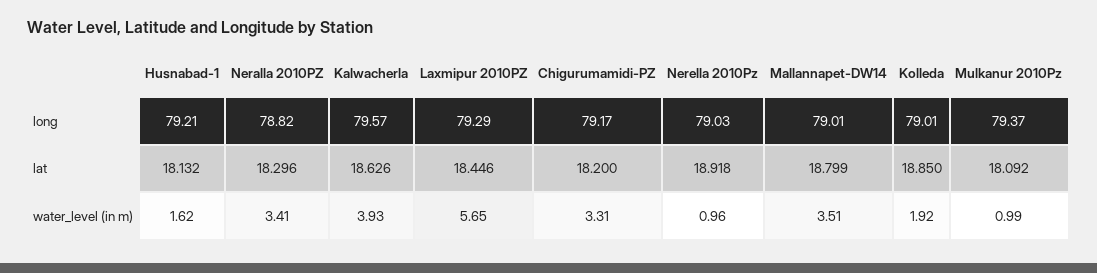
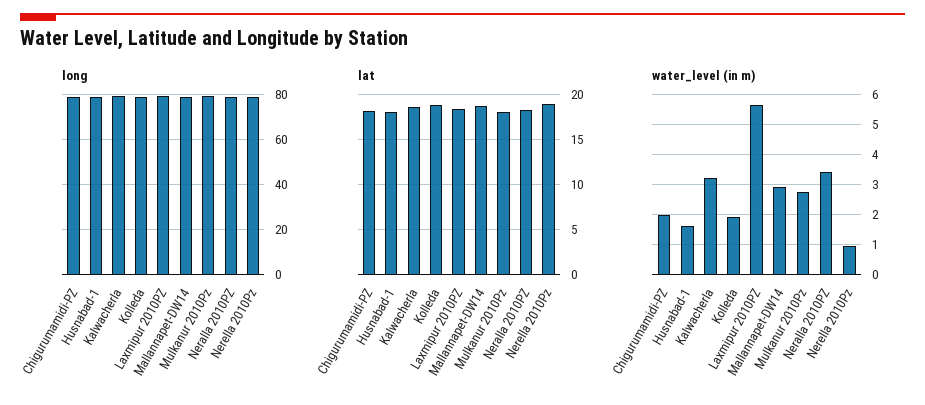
water_level (in m), Kalwacherla: 3.93 -> 3.25
water_level (in m), Chigurumamidi-PZ: 3.31 -> 2
water_level (in m), Mallannapet-DW14: 3.51 -> 3
water_level (in m), Mulkanur 2010Pz: 0.99 -> 2.75

